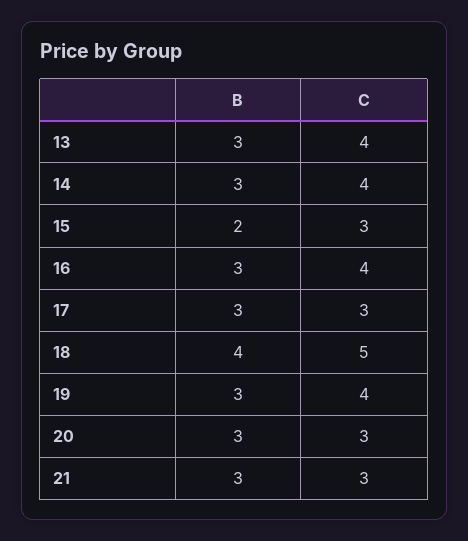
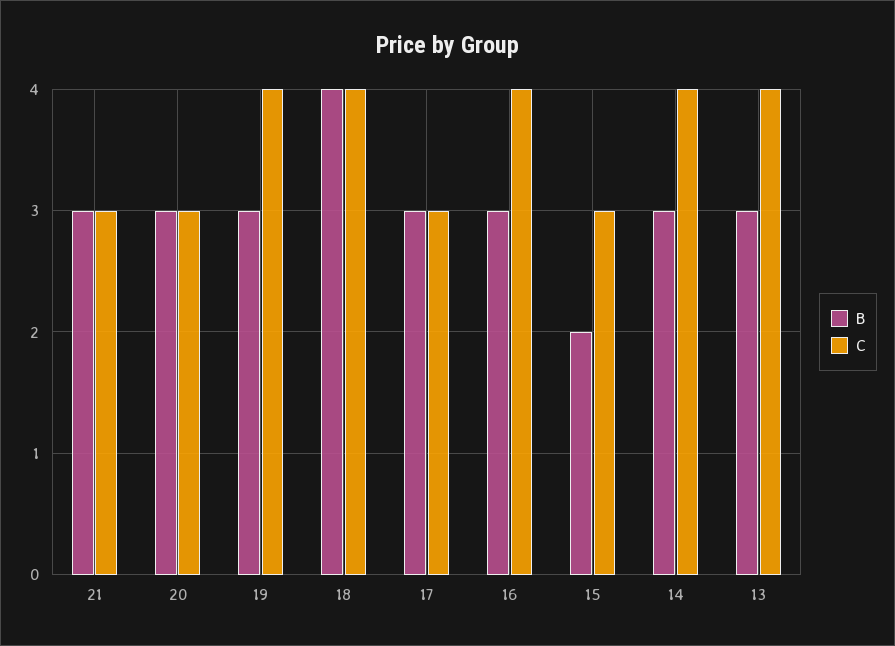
C, 18: 5 -> 4

